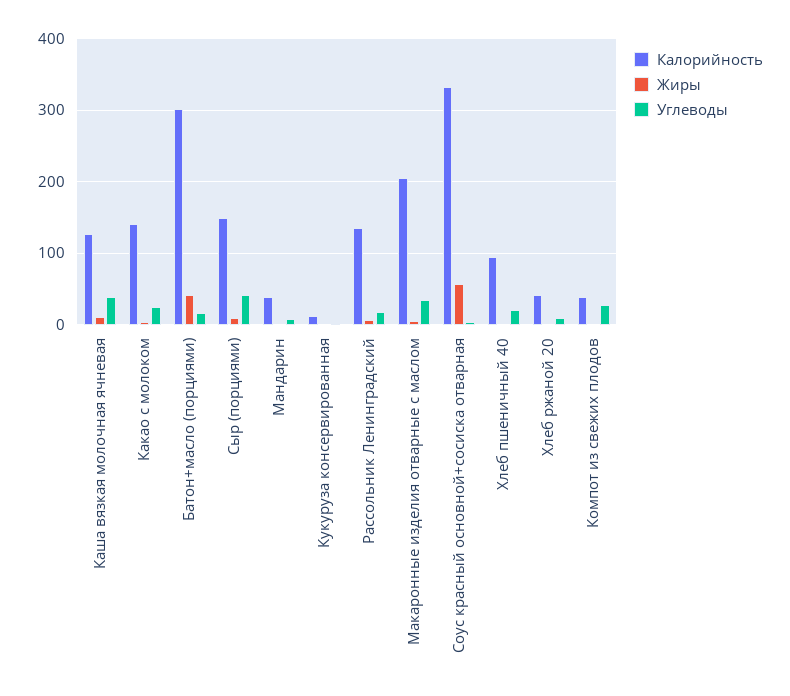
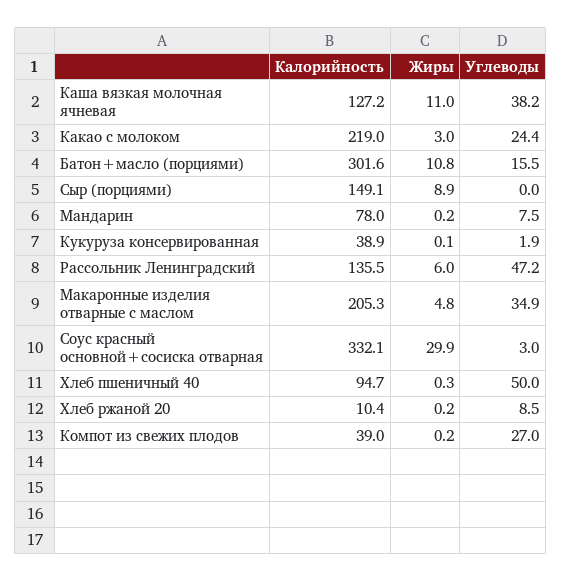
Калорийность, Какао с молоком: 140 -> 219
Жиры, Батон+масло (порциями): 40 -> 10.8
Углеводы, Сыр (порциями): 40 -> 0
Калорийность, Мандарин: 40 -> 78
Калорийность, Кукуруза консервированная: 10 -> 38.9
Углеводы, Рассольник Ленинградский: 20 -> 47.2
Жиры, Соус красный основной+сосиска отварная: 60 -> 29.9
Углеводы, Хлеб пшеничный 40: 20 -> 50
Калорийность, Хлеб ржаной 20: 40 -> 10.4

